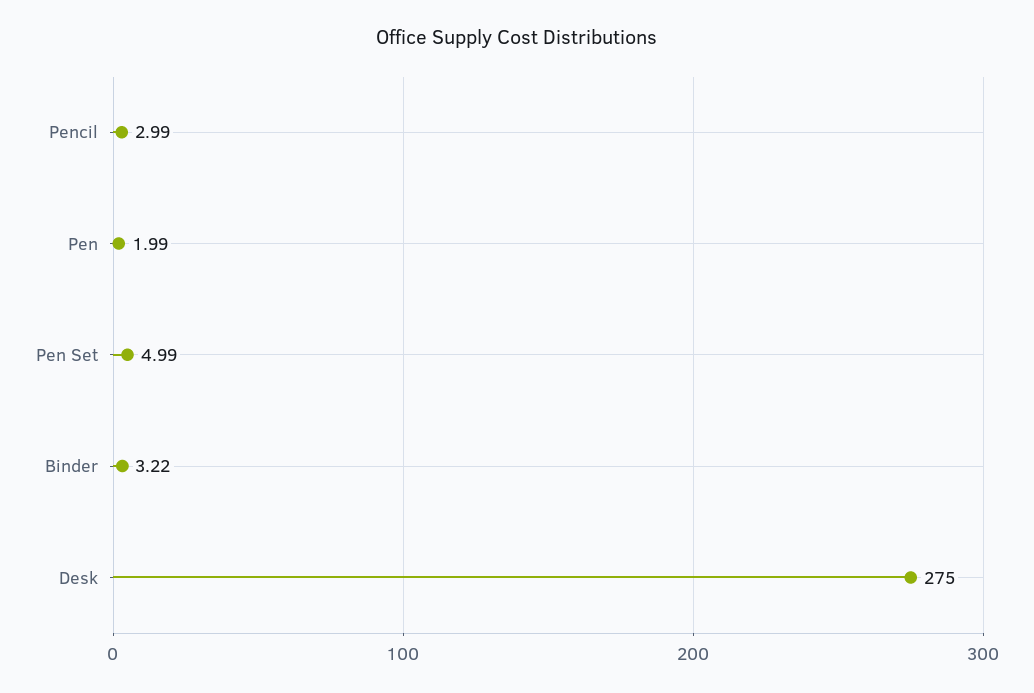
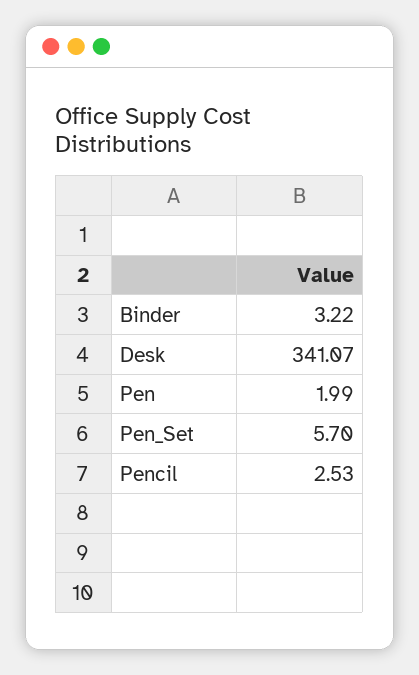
Pencil: 2.99 -> 2.53
Pen Set: 4.99 -> 5.7
Desk: 275 -> 341.07

